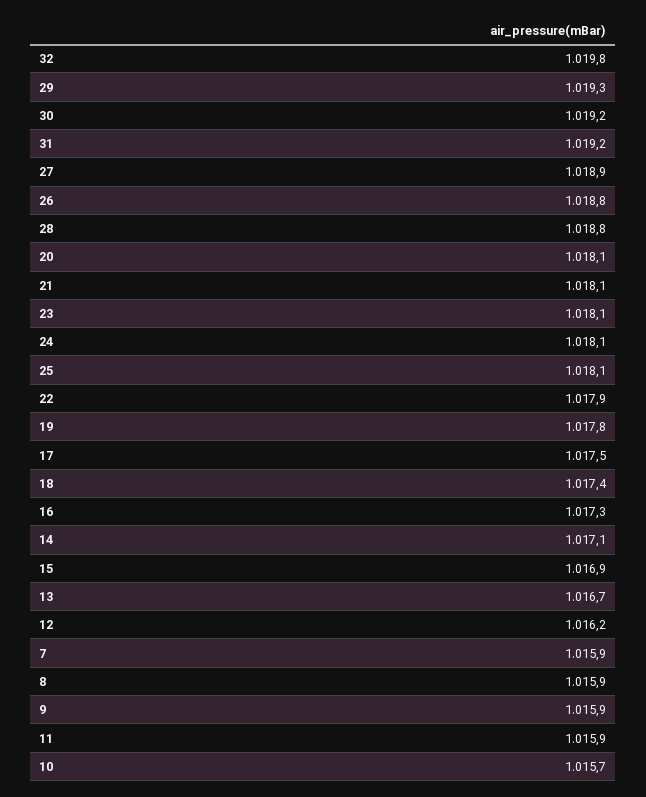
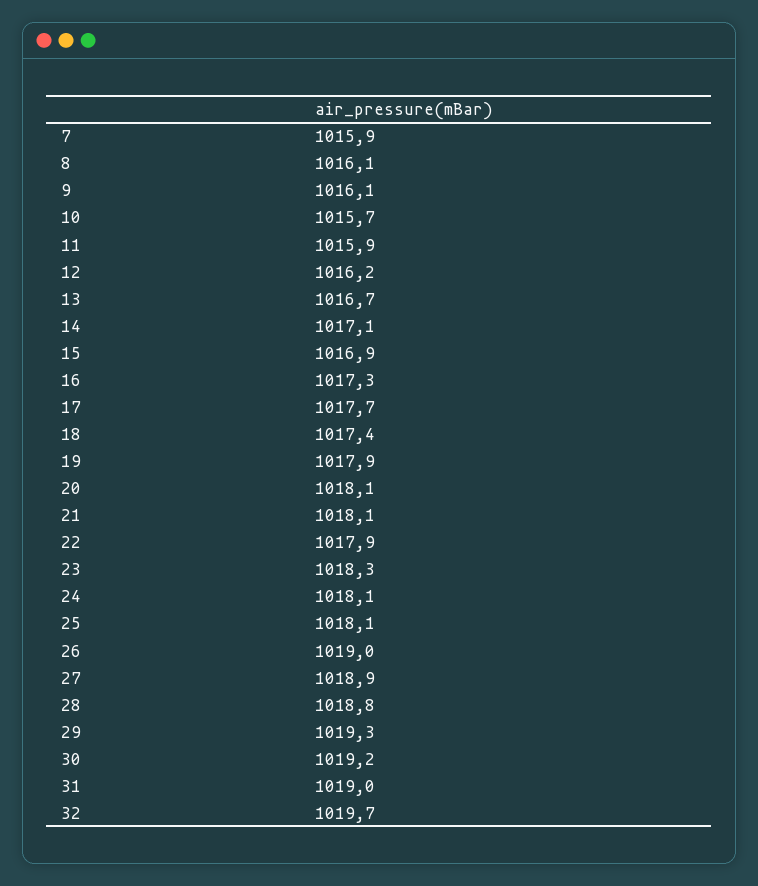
32: 1019.8 -> 1019.7
31: 1019.2 -> 1019
26: 1018.8 -> 1019
23: 1018.1 -> 1018.3
19: 1017.8 -> 1017.9
17: 1017.5 -> 1017.7
8: 1015.9 -> 1016.1
9: 1015.9 -> 1016.1

